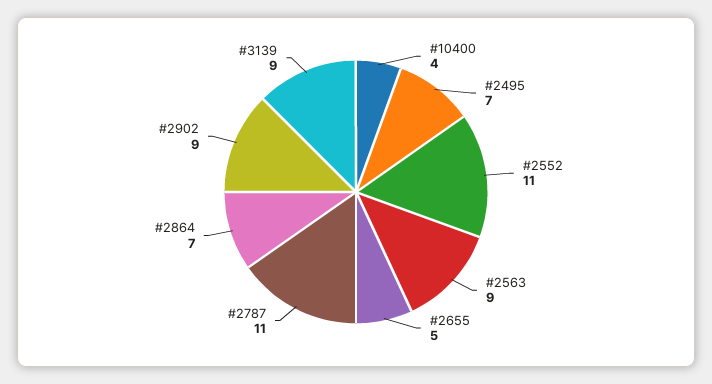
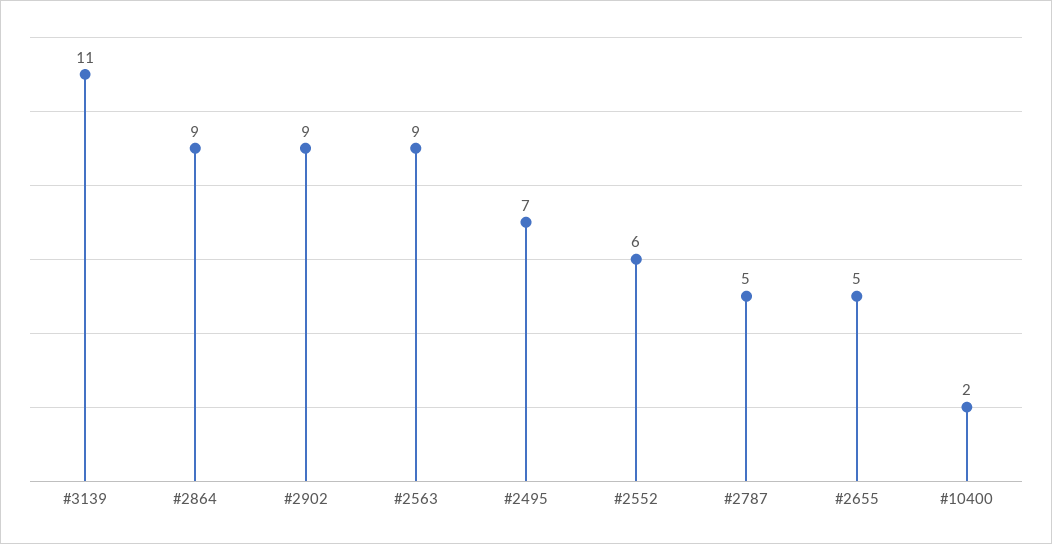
#10400: 4 -> 2
#2552: 11 -> 6
#2787: 11 -> 5
#2864: 7 -> 9
#3139: 9 -> 11

